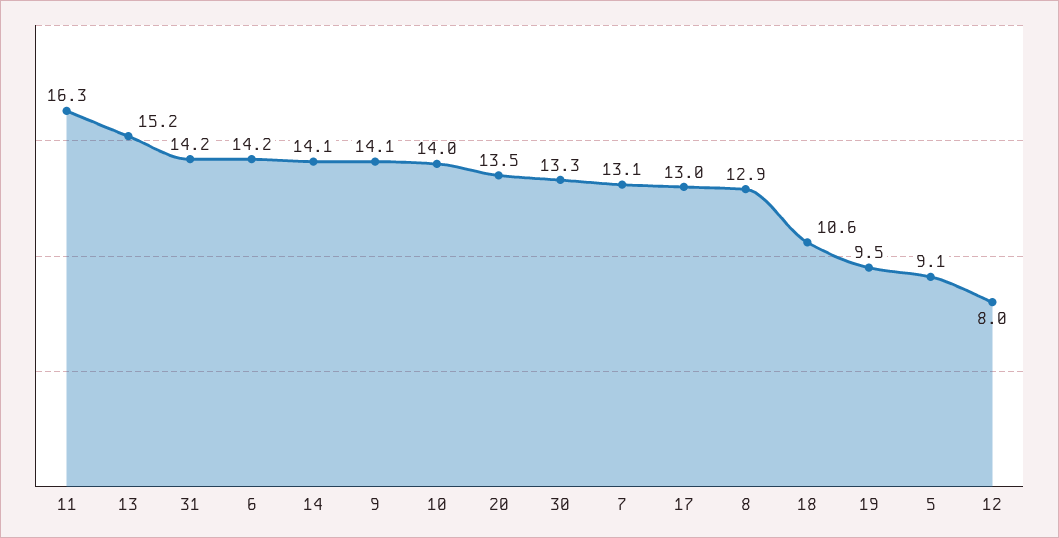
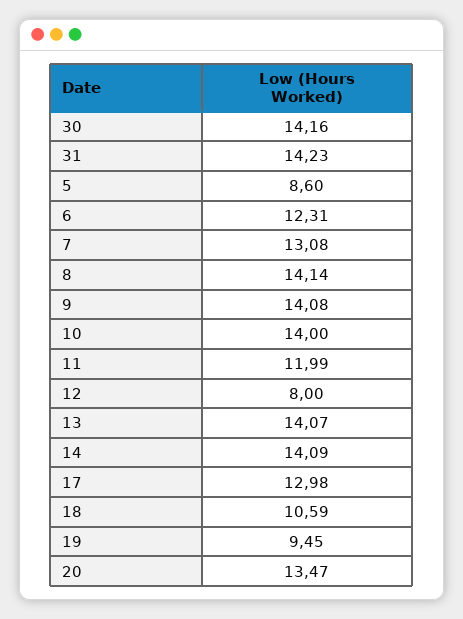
11: 16.3 -> 11.99
13: 15.2 -> 14.07
6: 14.2 -> 12.31
30: 13.3 -> 14.16
8: 12.9 -> 14.14
5: 9.1 -> 8.6

